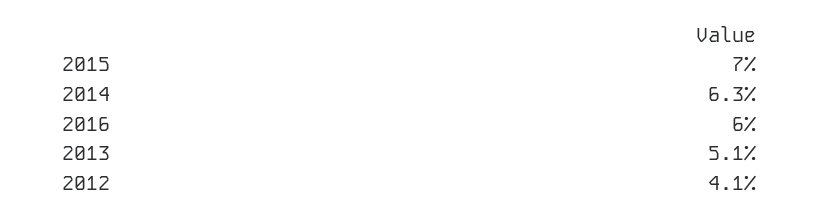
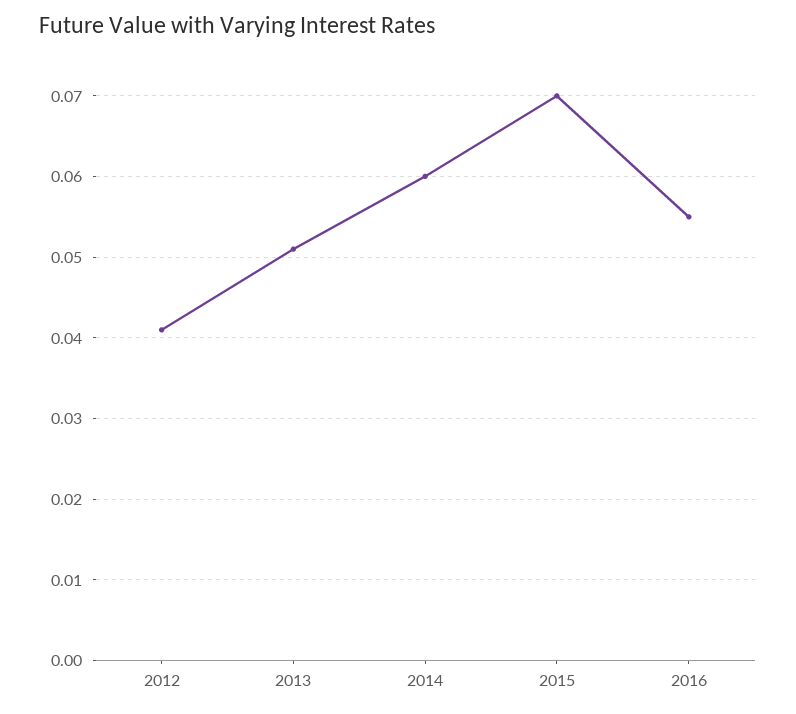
2014: 0.063 -> 0.06
2016: 0.06 -> 0.055

